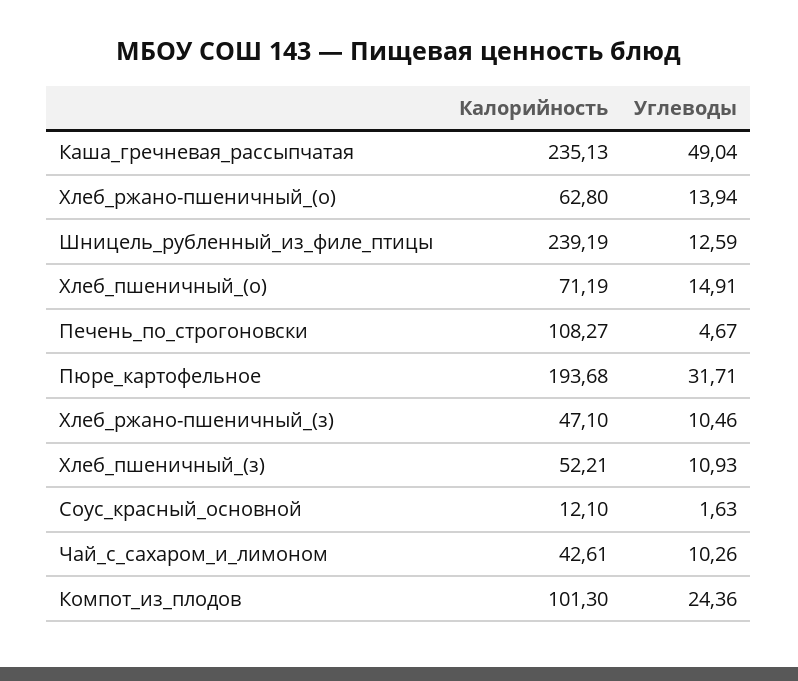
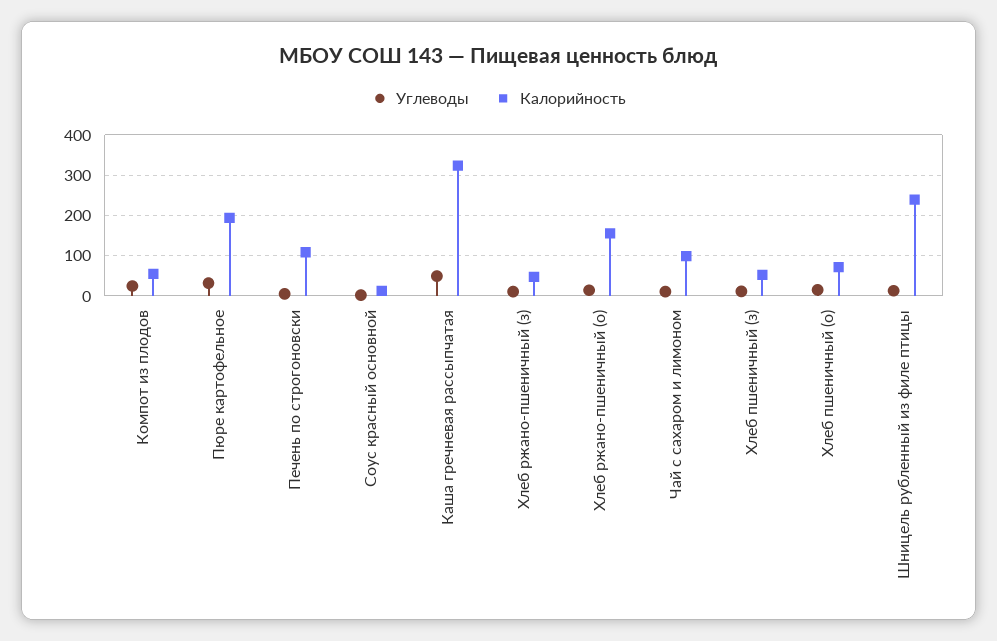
Калорийность, Каша_гречневая_рассыпчатая: 235.13 -> 320
Калорийность, Хлеб_ржано-пшеничный_(о): 62.8 -> 160
Калорийность, Чай_с_сахаром_и_лимоном: 42.61 -> 100
Калорийность, Компот_из_плодов: 101.3 -> 60

